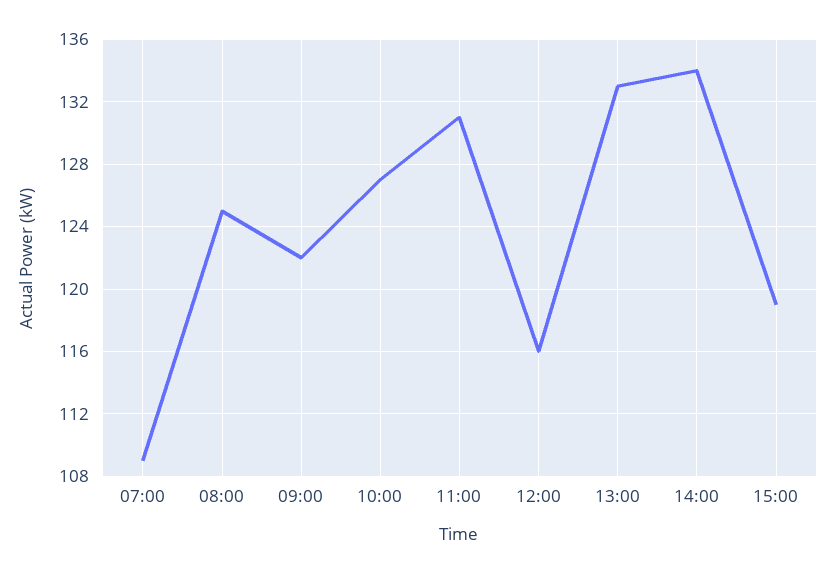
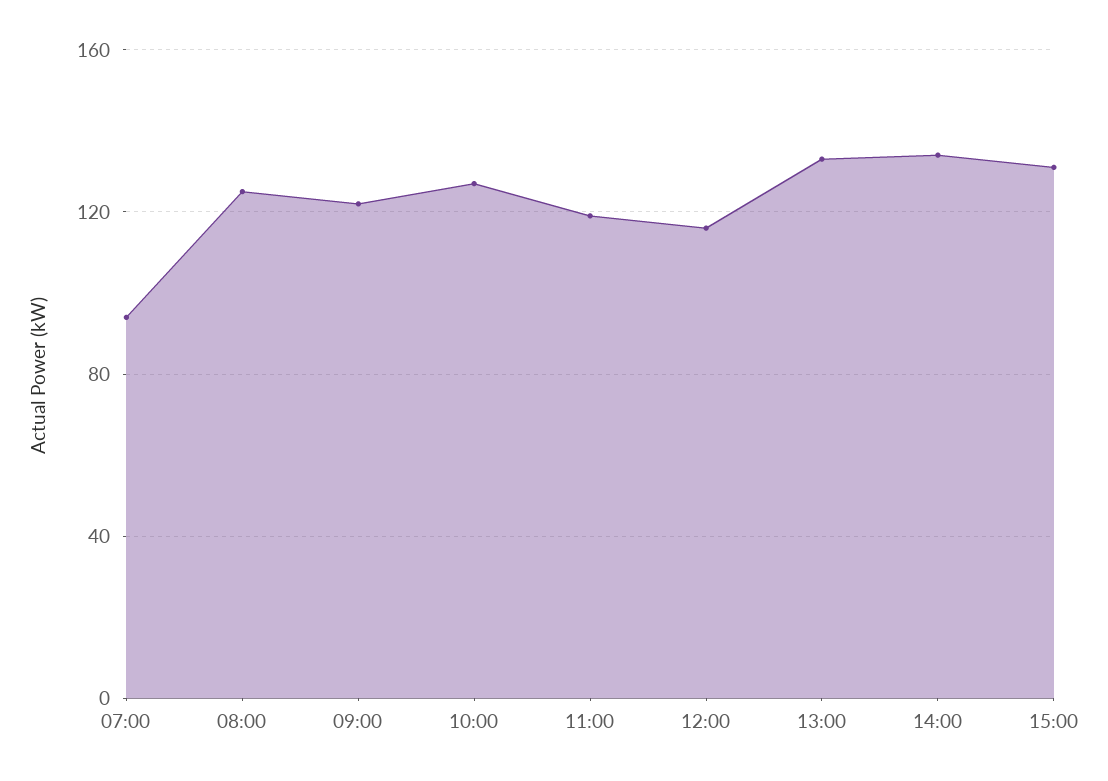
07:00: 109 -> 95
11:00: 131 -> 120
15:00: 119 -> 130

